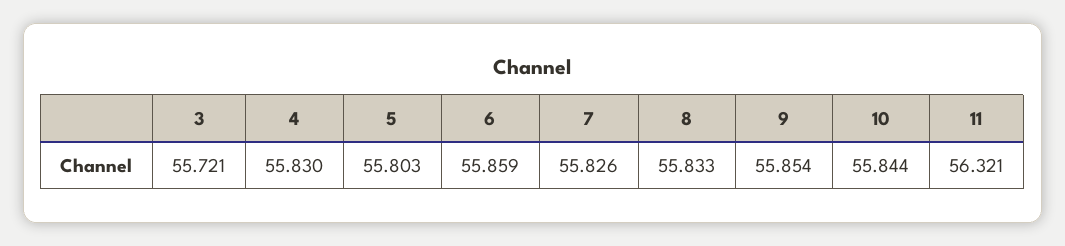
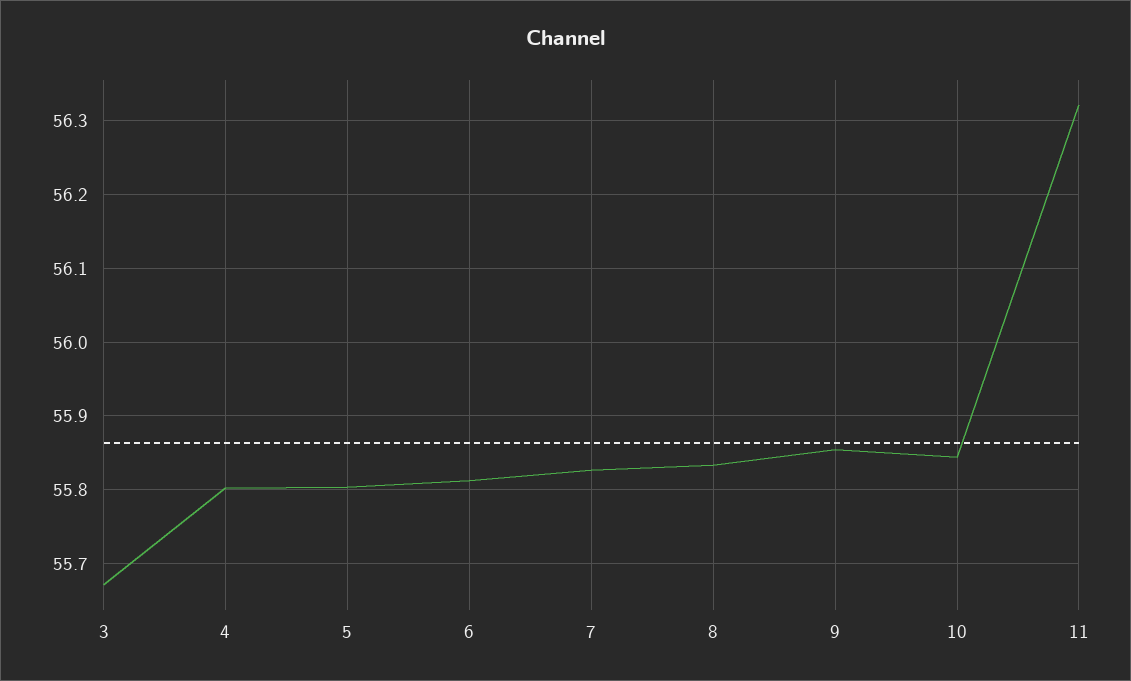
3: 55.721 -> 55.67
4: 55.83 -> 55.8
6: 55.859 -> 55.81

